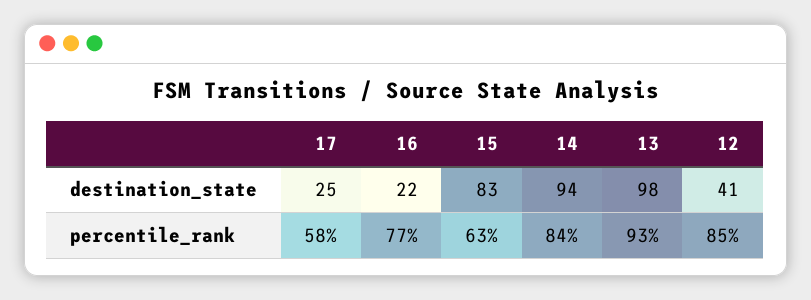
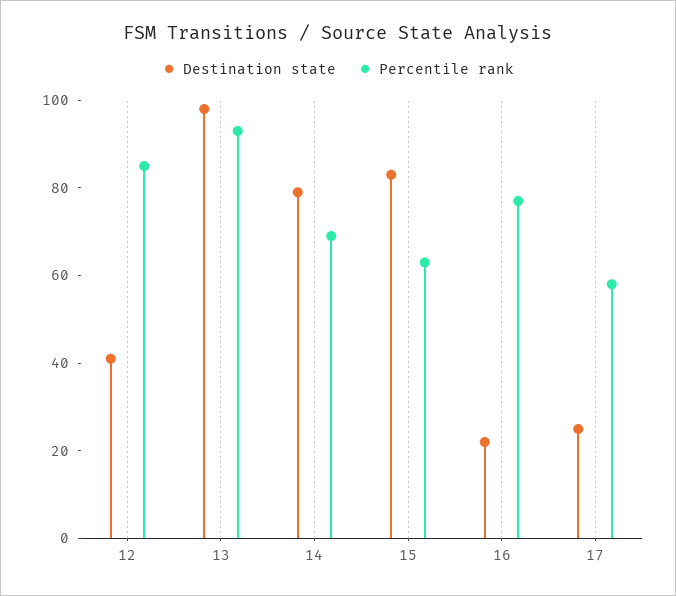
destination_state, 14: 94 -> 80
percentile_rank, 14: 84 -> 70

